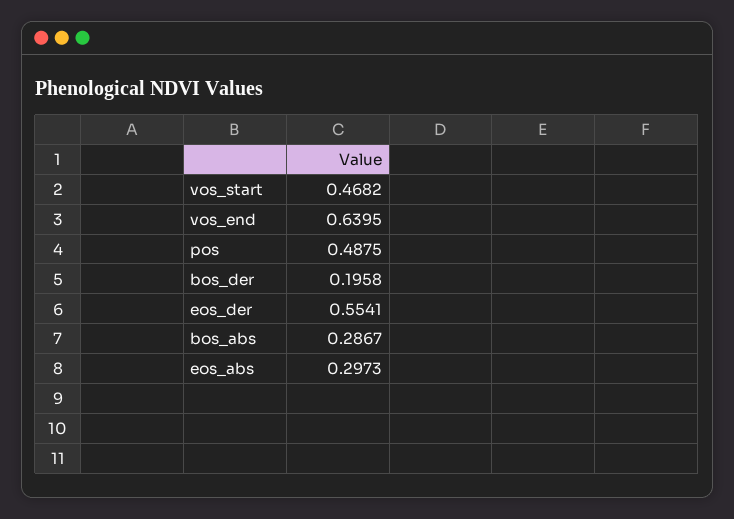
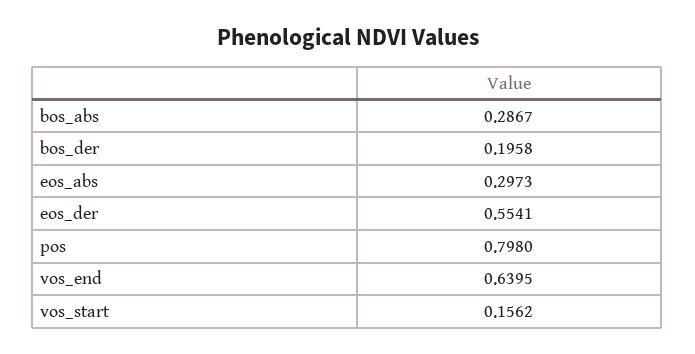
vos_start: 0.4682 -> 0.1562
pos: 0.4875 -> 0.798

